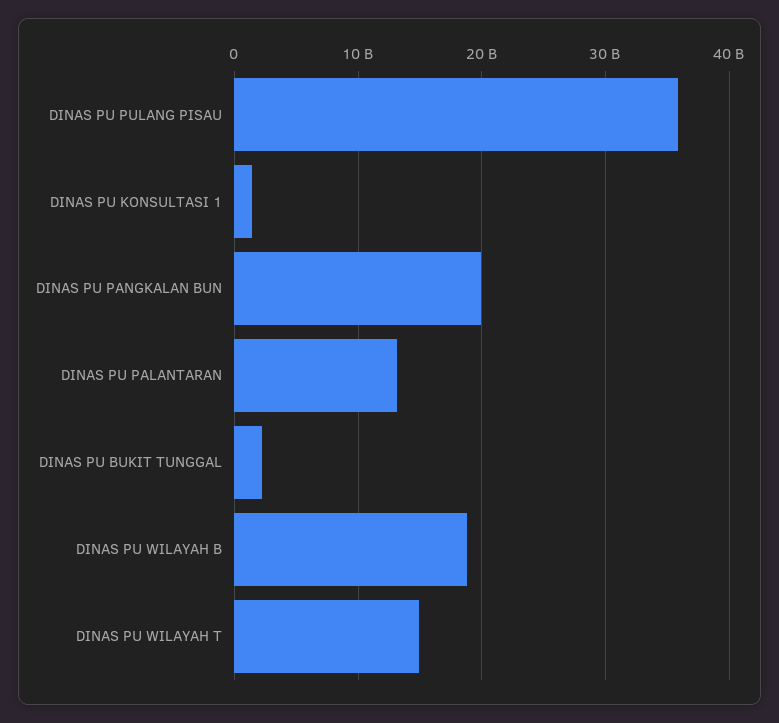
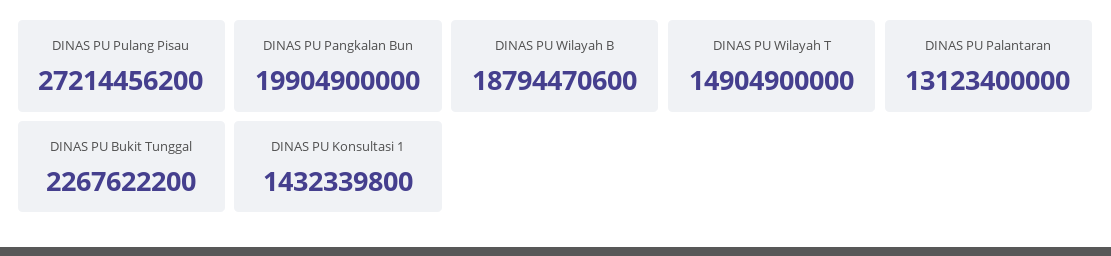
DINAS PU PULANG PISAU: 36000000000 -> 27214456200

